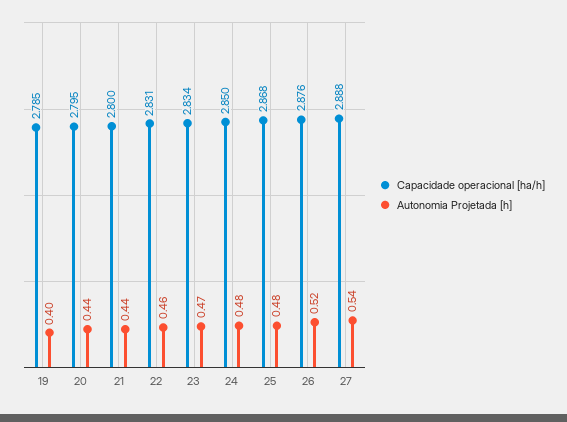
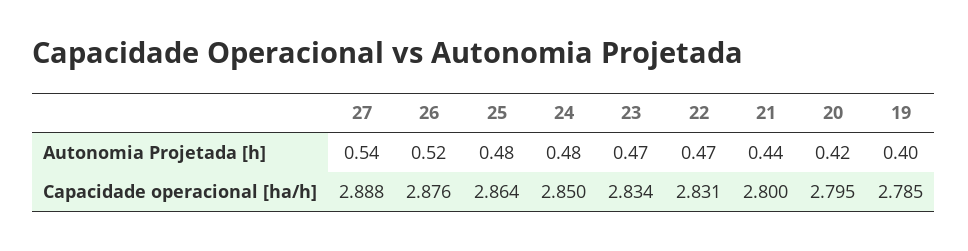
Autonomia Projetada [h], 20: 0.44 -> 0.42
Autonomia Projetada [h], 22: 0.46 -> 0.47
Capacidade operacional [ha/h], 25: 2.868 -> 2.864

